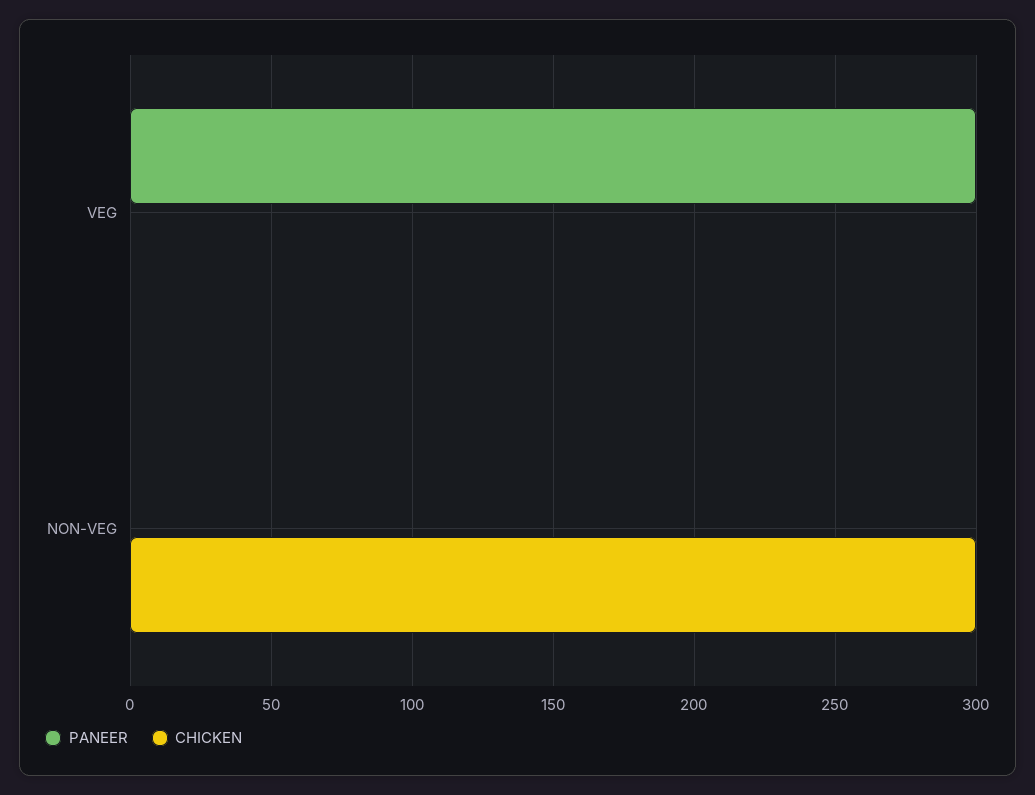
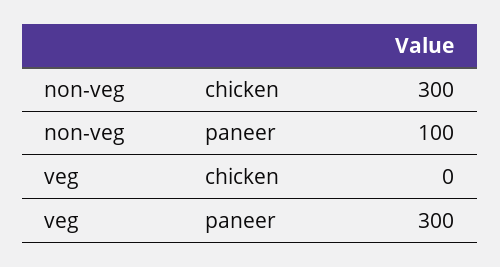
PANEER, NON-VEG: 0 -> 100

